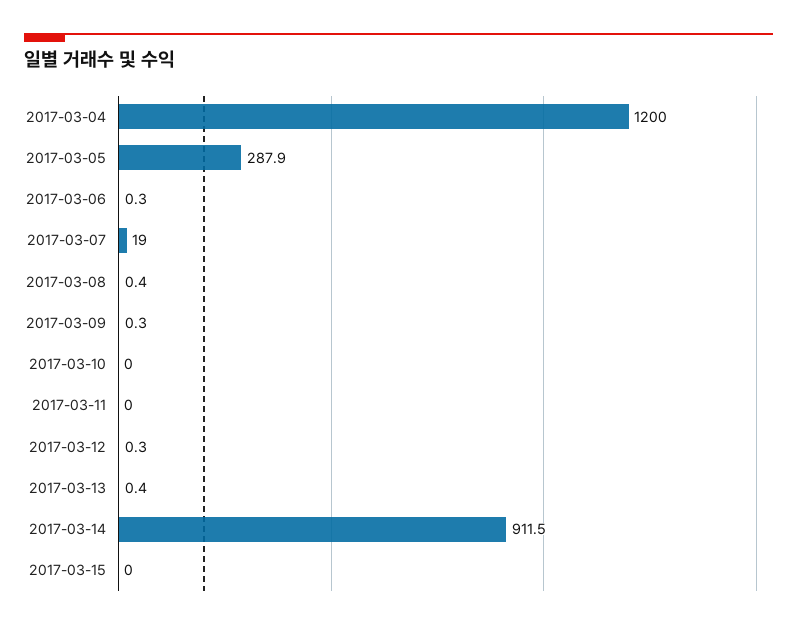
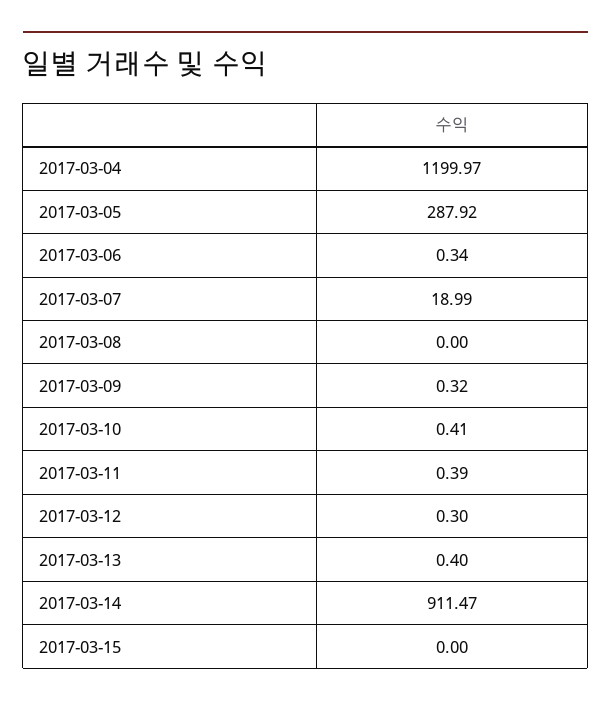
2017-03-08: 0.4 -> 0
2017-03-10: 0 -> 0.41
2017-03-11: 0 -> 0.39

